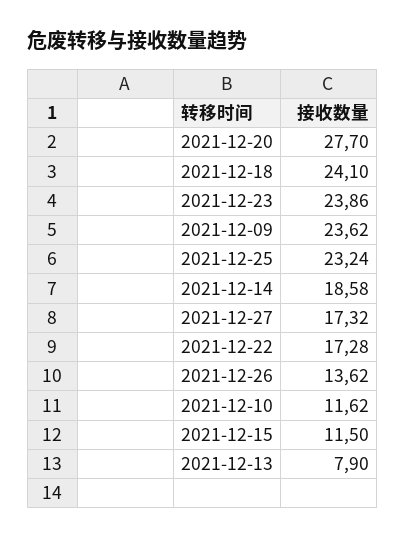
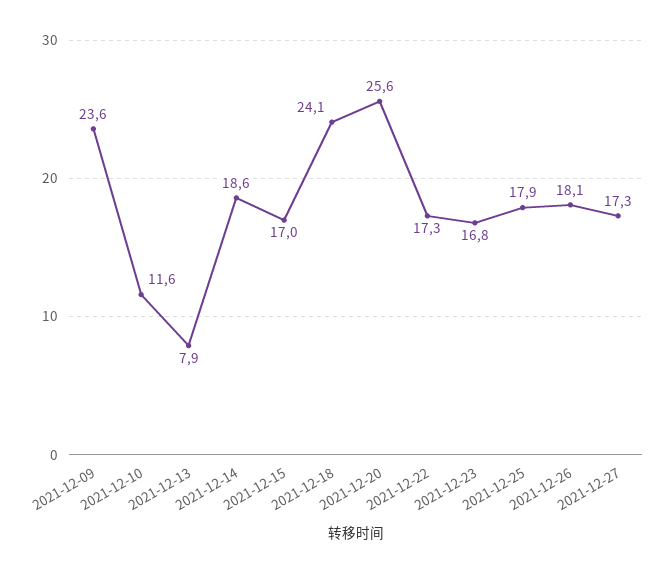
2021-12-20: 27.7 -> 25.6
2021-12-23: 23.86 -> 16.8
2021-12-25: 23.24 -> 17.9
2021-12-26: 13.62 -> 18.1
2021-12-15: 11.5 -> 17

